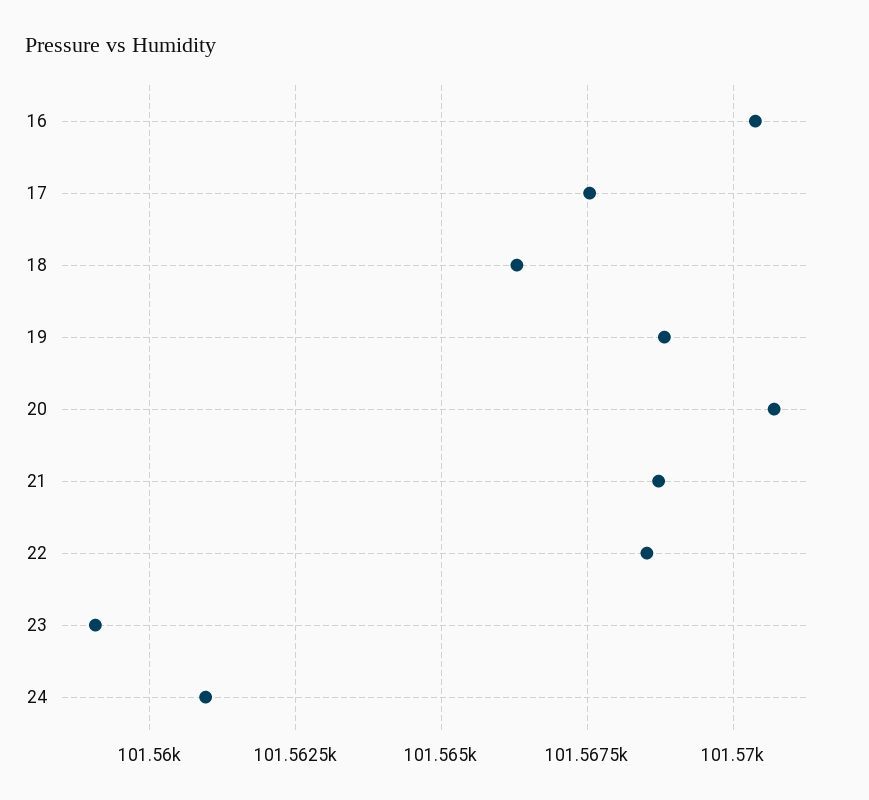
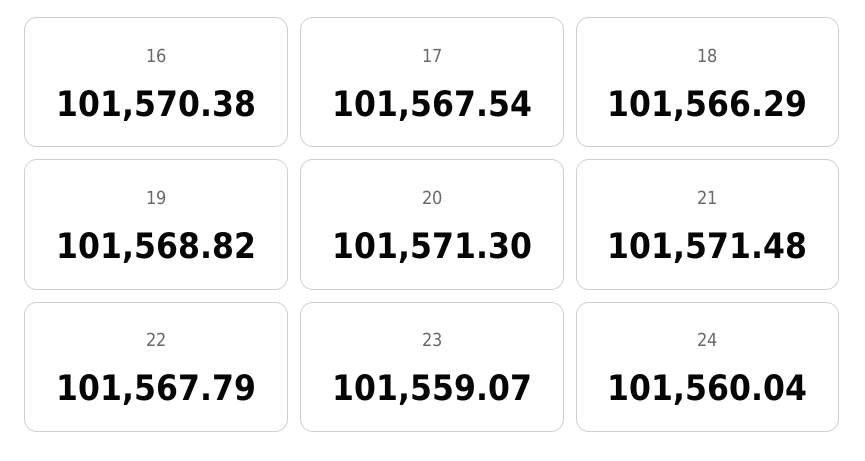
20: 101570.75 -> 101571.3
21: 101568.75 -> 101571.48
22: 101568.5 -> 101567.79
24: 101561 -> 101560.04

